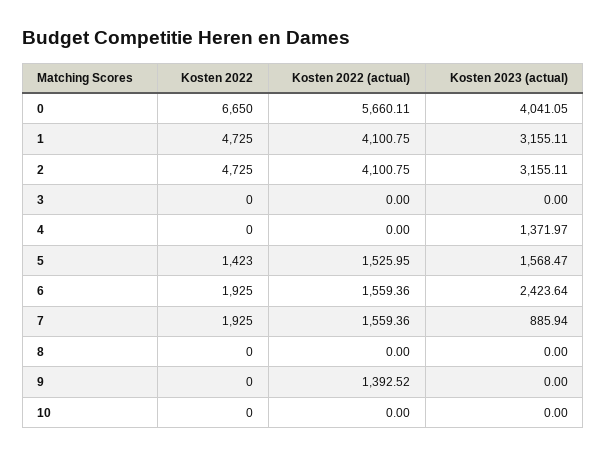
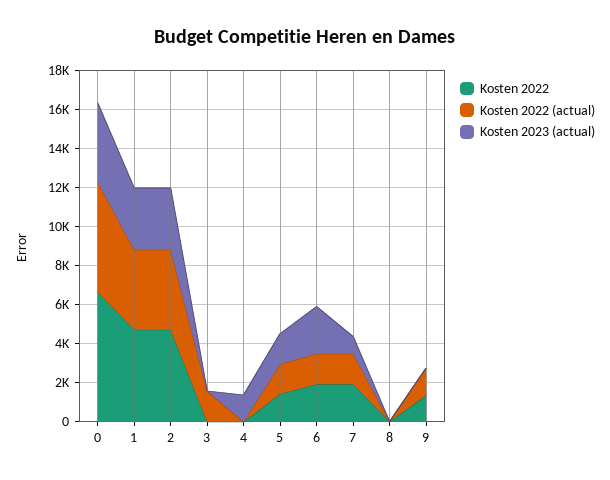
Kosten 2022 (actual), 3: 0 -> 1500
Kosten 2022, 9: 0 -> 1500
Kosten 2022, 10: 0 -> none
Kosten 2022 (actual), 10: 0 -> none
Kosten 2023 (actual), 10: 0 -> none

